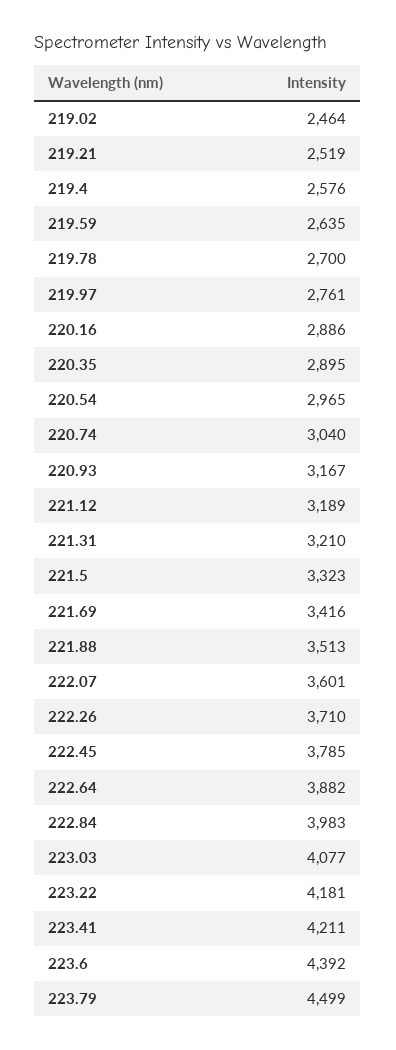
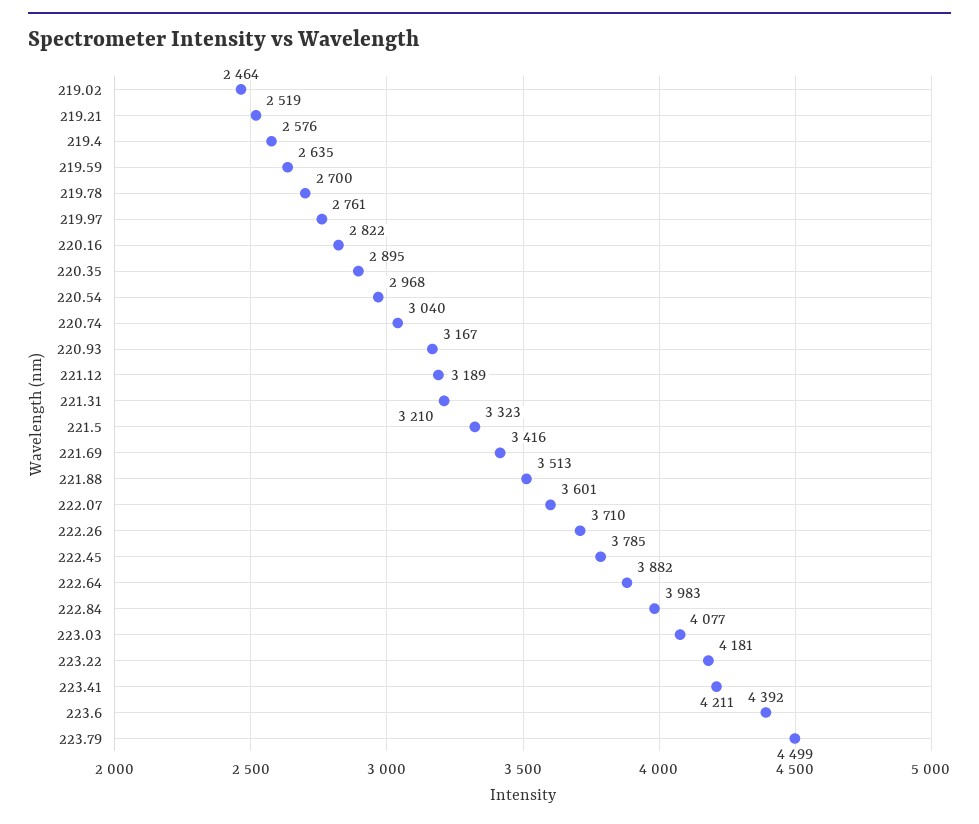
220.16: 2886 -> 2822
220.54: 2965 -> 2968

